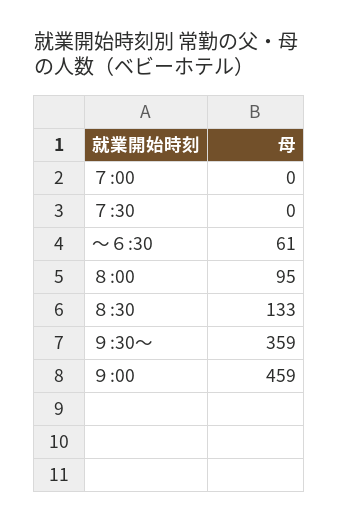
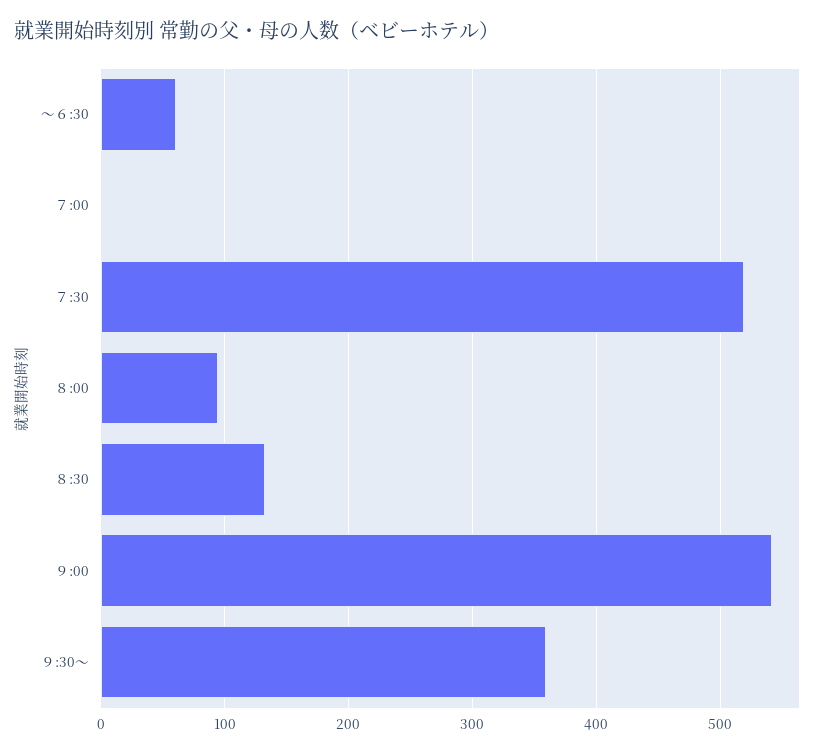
７:30: 0 -> 520
９:00: 459 -> 540

